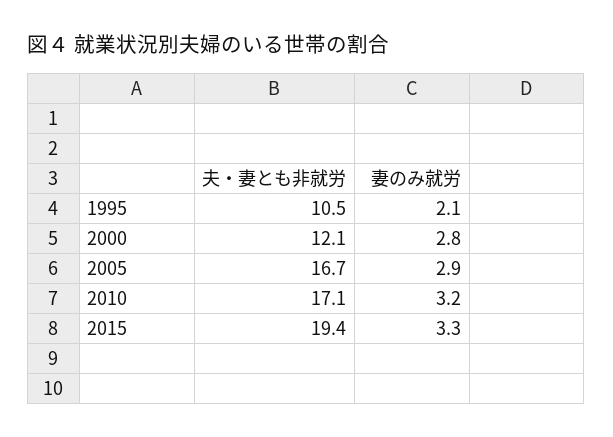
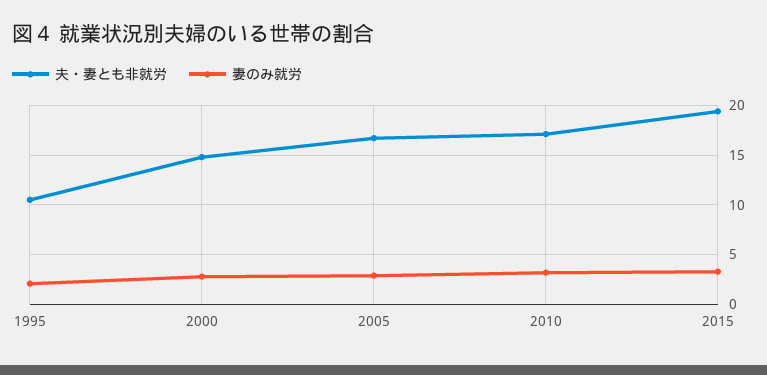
夫・妻とも非就労, 2000: 12.1 -> 15

